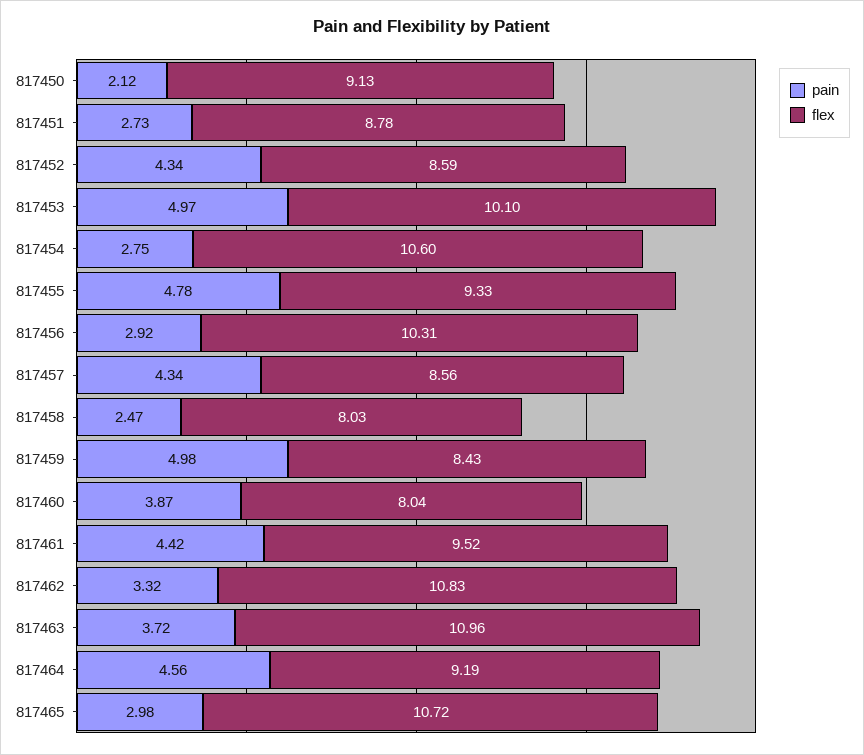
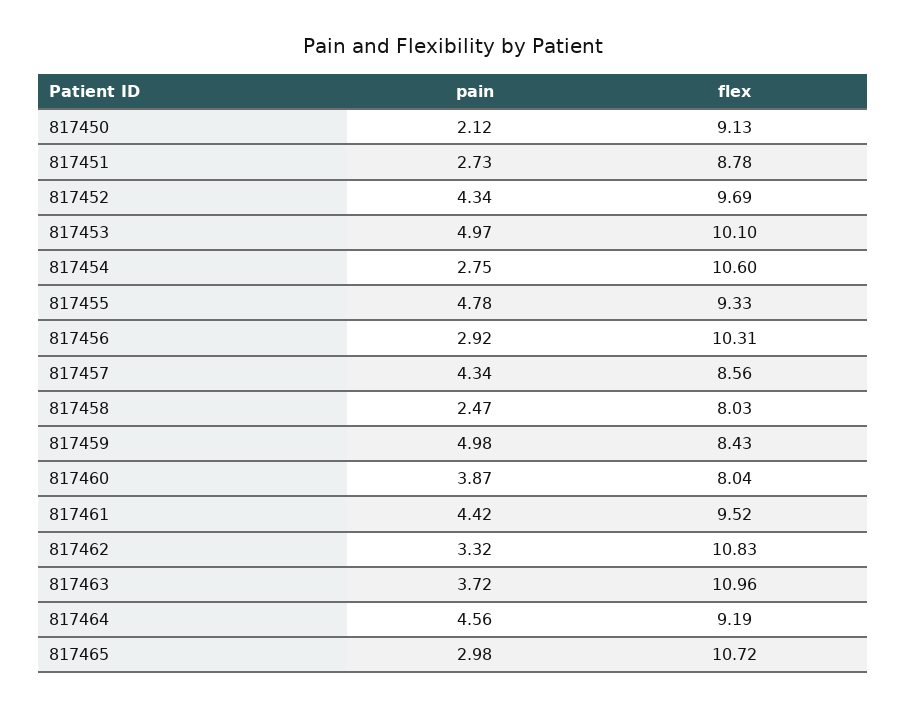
flex, 817452: 8.59 -> 9.69

